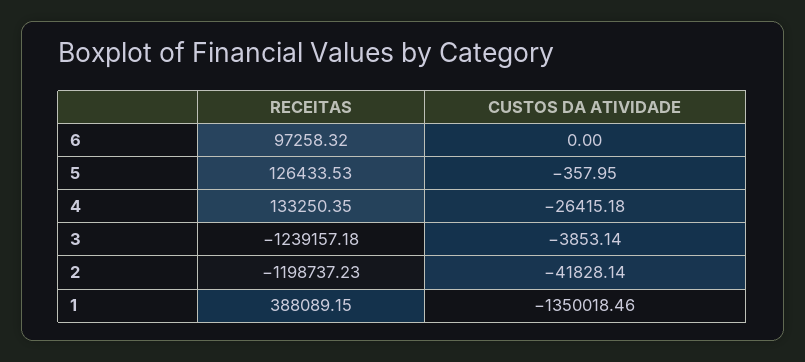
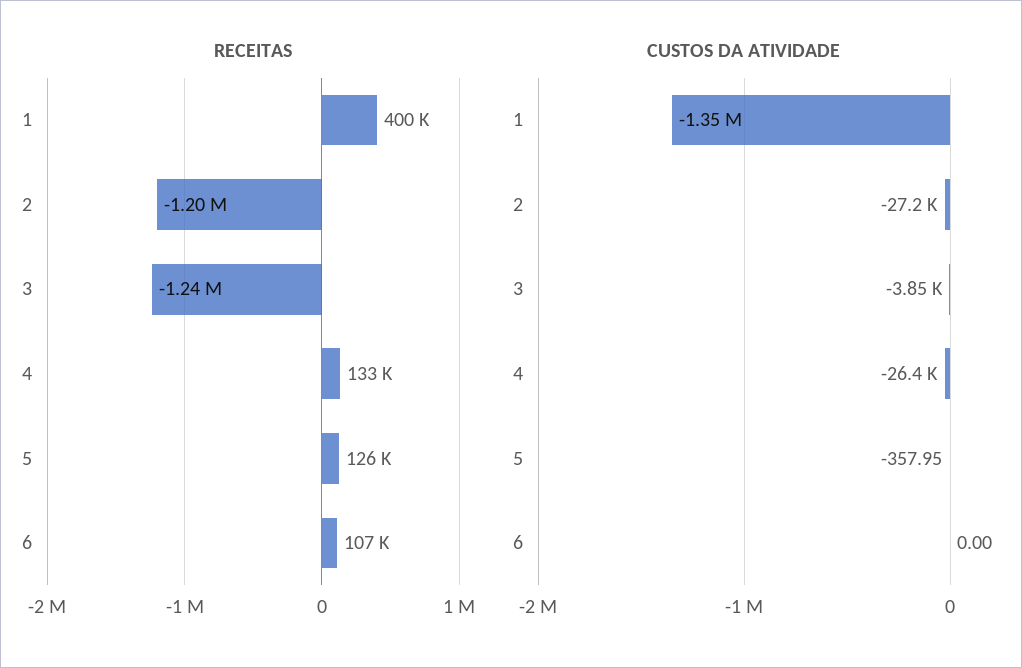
RECEITAS, 6: 97258.32 -> 107000
CUSTOS DA ATIVIDADE, 2: -41828.14 -> -27200
RECEITAS, 1: 388089.15 -> 400000

